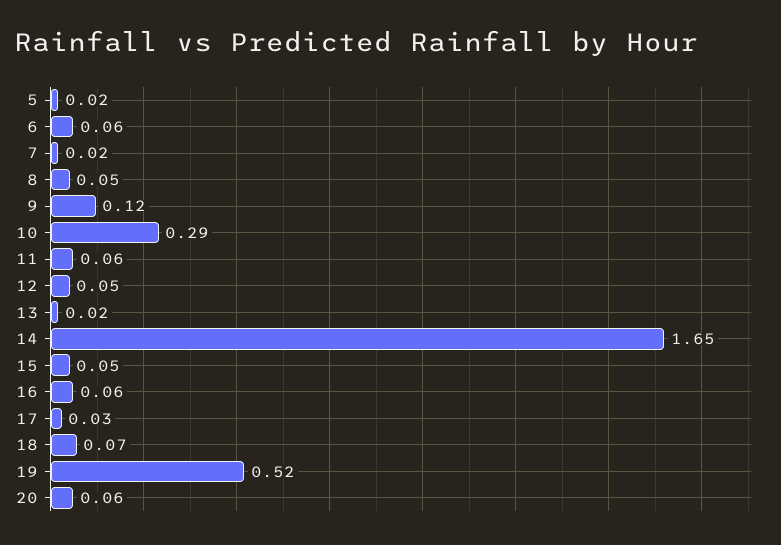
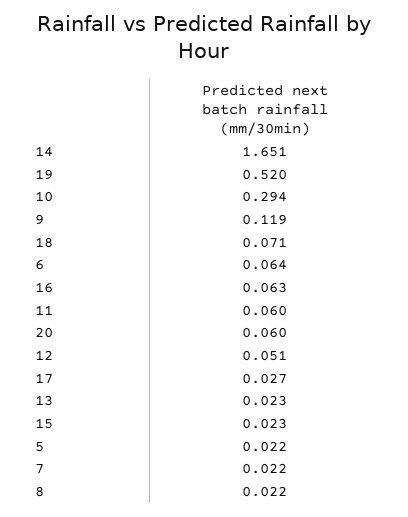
8: 0.05 -> 0.022
15: 0.05 -> 0.023

